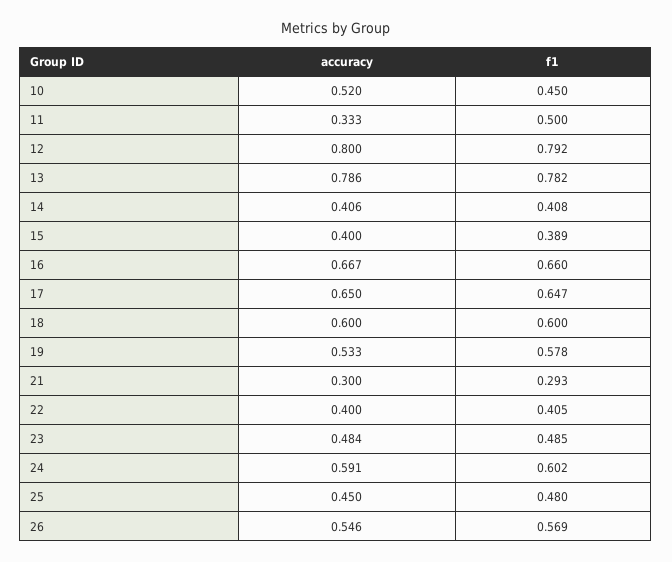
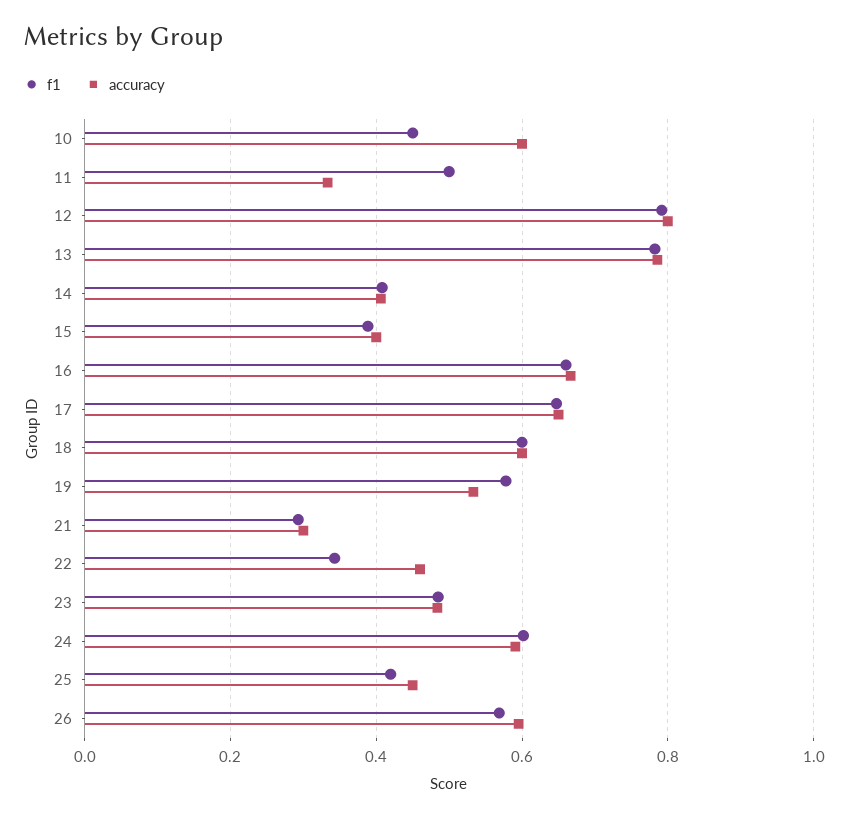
accuracy, 10: 0.52 -> 0.6
accuracy, 22: 0.4 -> 0.46
f1, 22: 0.405 -> 0.34
f1, 25: 0.48 -> 0.42
accuracy, 26: 0.546 -> 0.6

